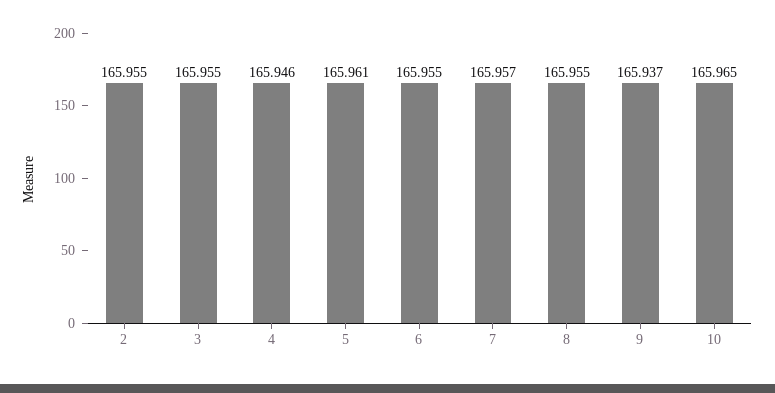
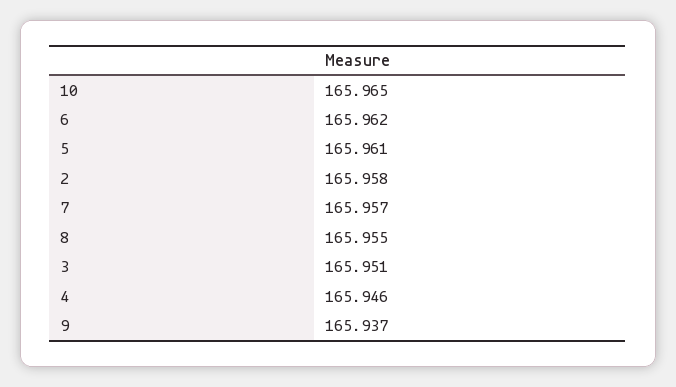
2: 165.955 -> 165.958
3: 165.955 -> 165.951
6: 165.955 -> 165.962

